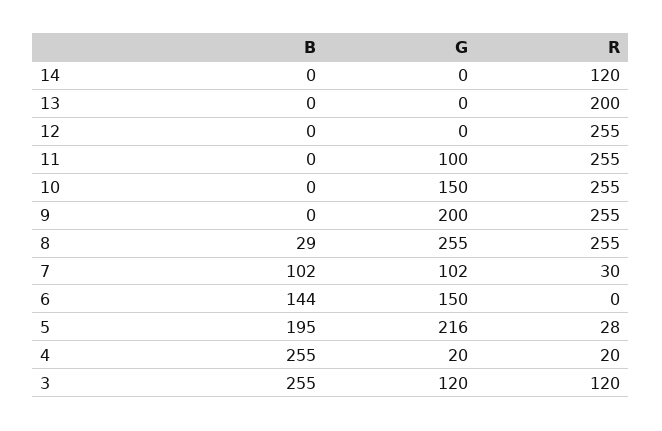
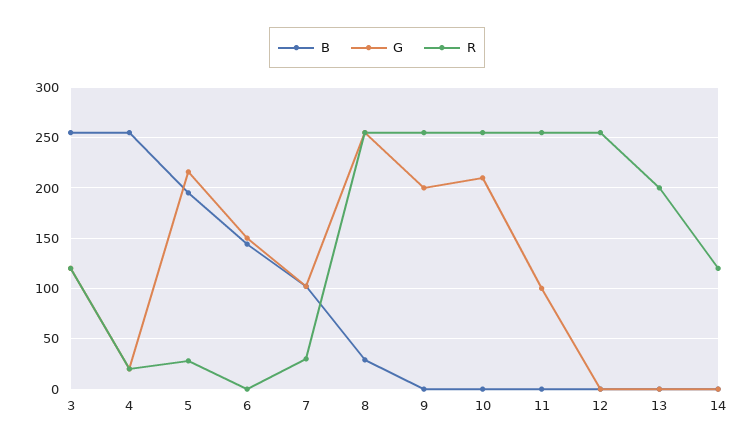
G, 10: 150 -> 210

